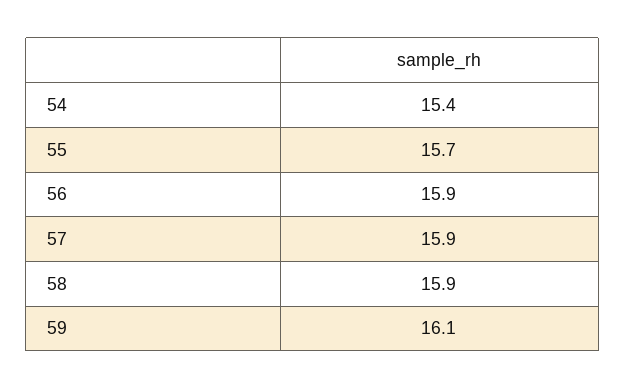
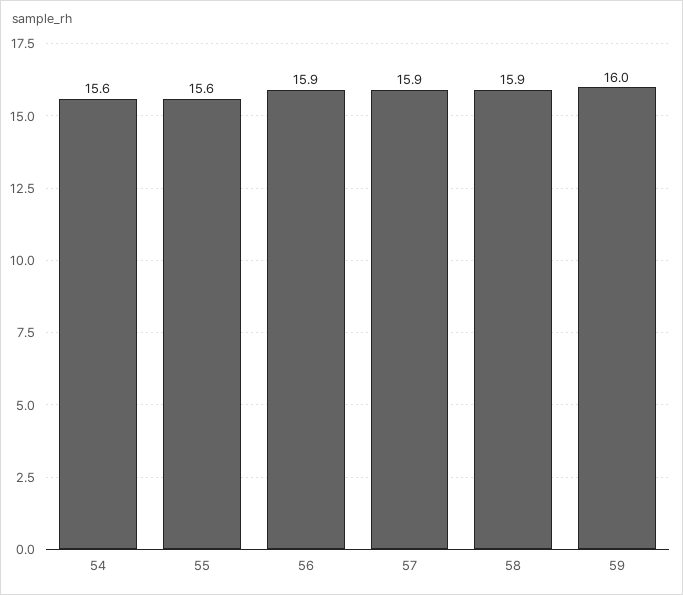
54: 15.4 -> 15.6
55: 15.7 -> 15.6
59: 16.1 -> 16

